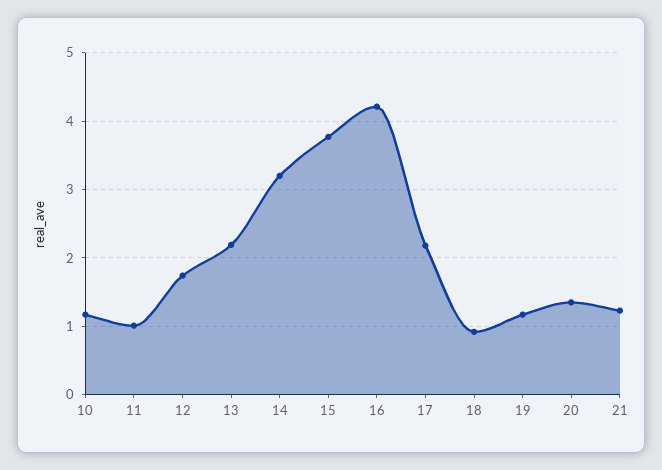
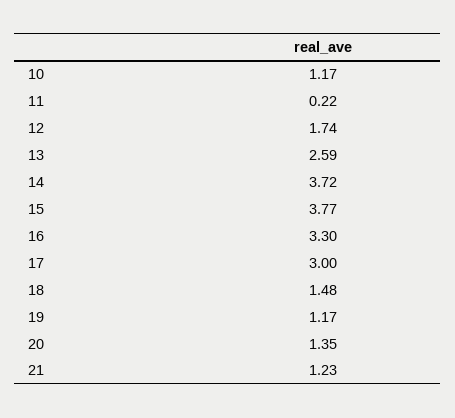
11: 1 -> 0.22
13: 2.2 -> 2.59
14: 3.2 -> 3.72
16: 4.2 -> 3.3
17: 2.2 -> 3
18: 0.9 -> 1.48

